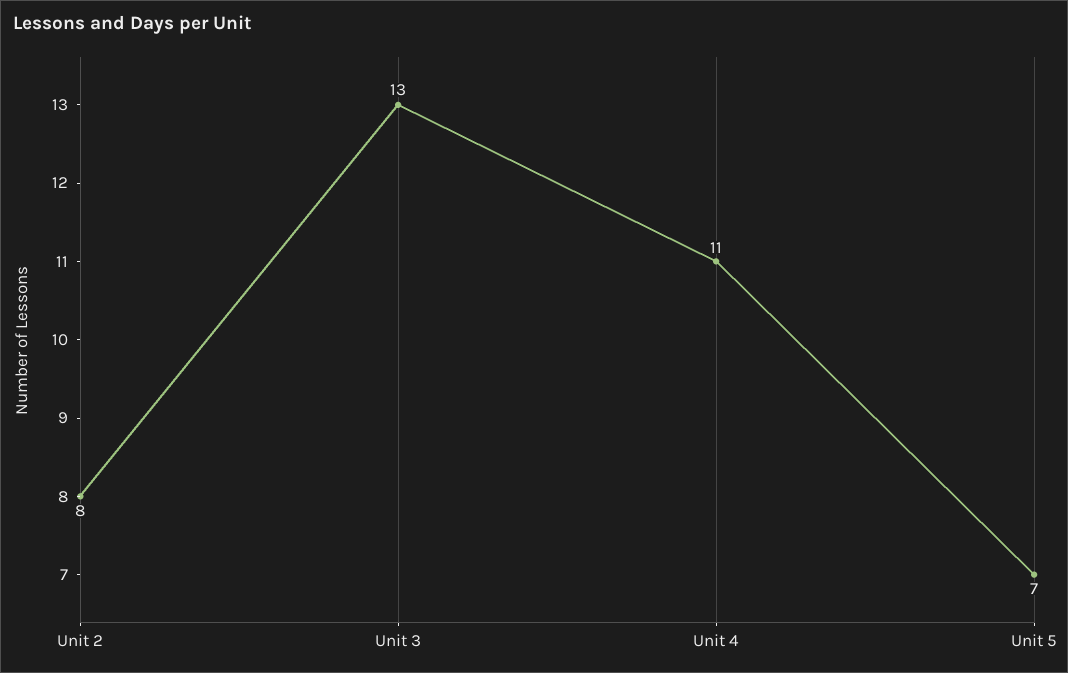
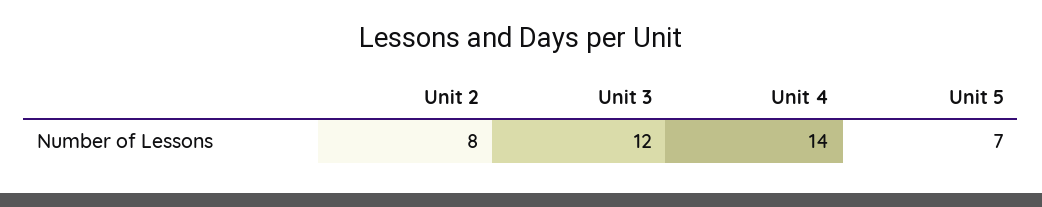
Unit 3: 13 -> 12
Unit 4: 11 -> 14

